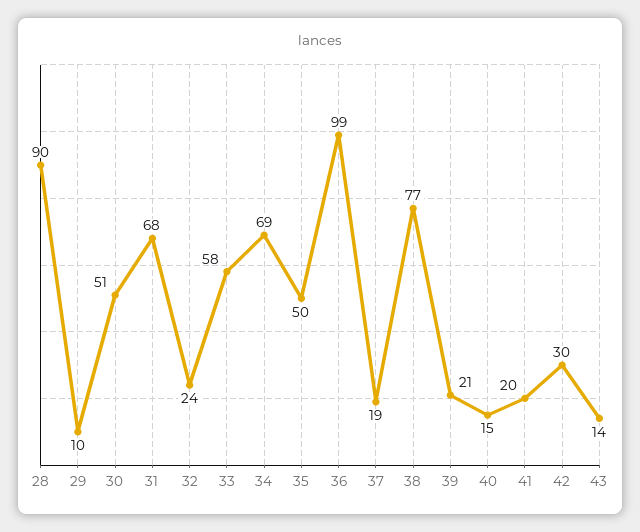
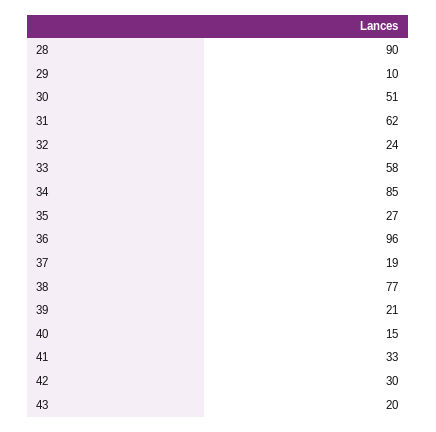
31: 68 -> 62
34: 69 -> 85
35: 50 -> 27
36: 99 -> 96
41: 20 -> 33
43: 14 -> 20

